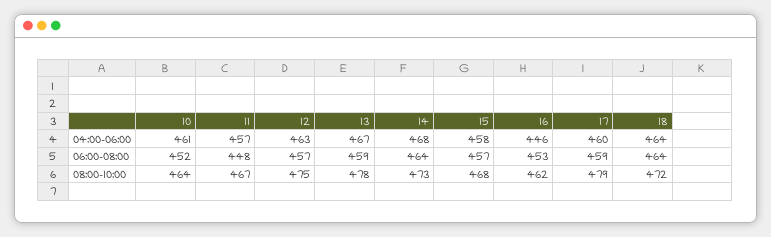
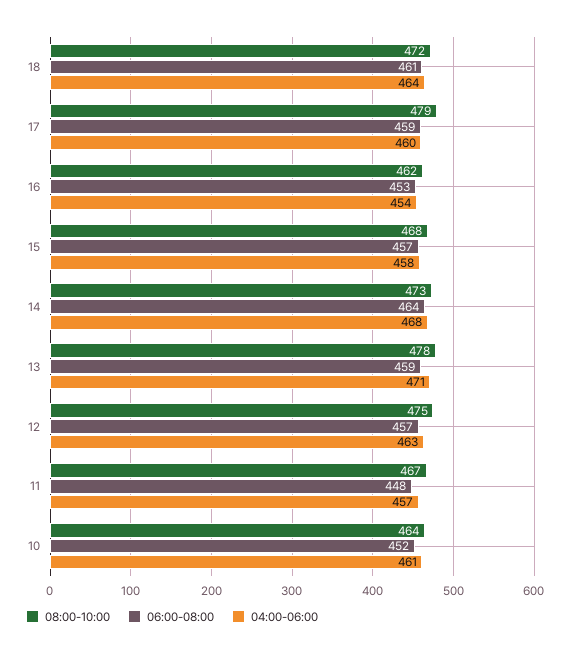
04:00-06:00, 13: 467 -> 471
04:00-06:00, 16: 446 -> 454
06:00-08:00, 18: 464 -> 461

